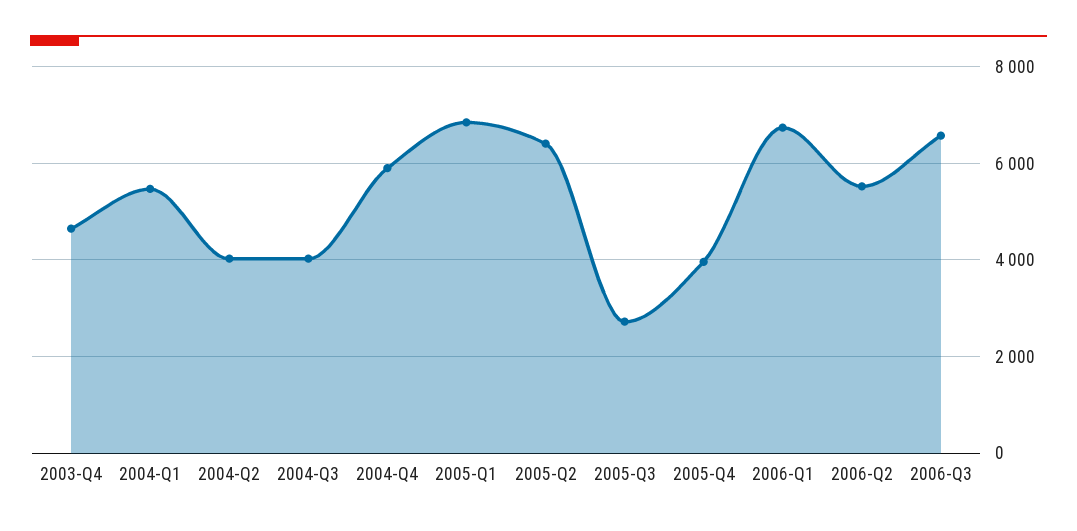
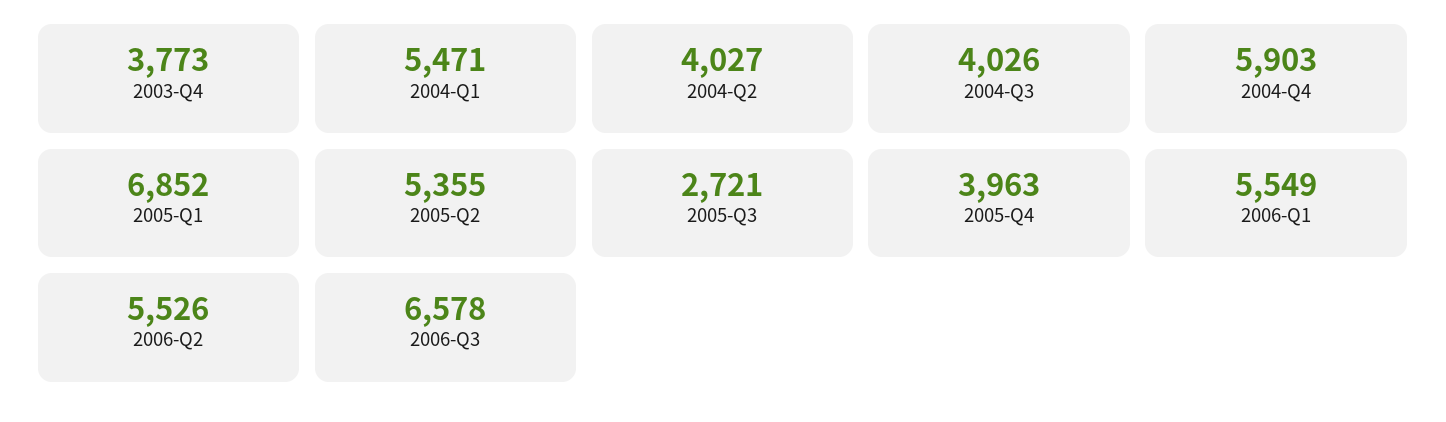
2003-Q4: 4600 -> 3773
2005-Q2: 6400 -> 5355
2006-Q1: 6800 -> 5549

